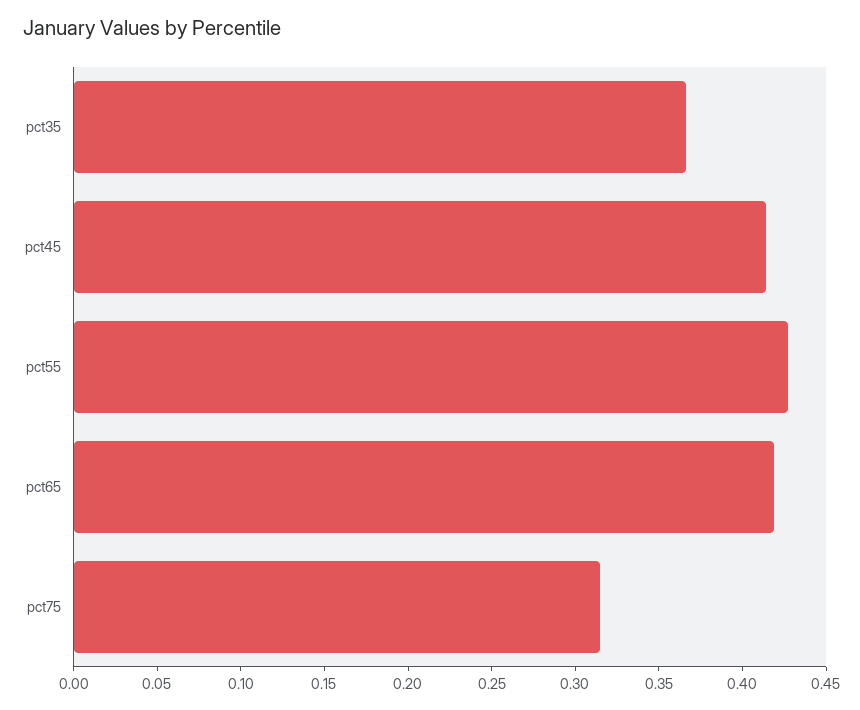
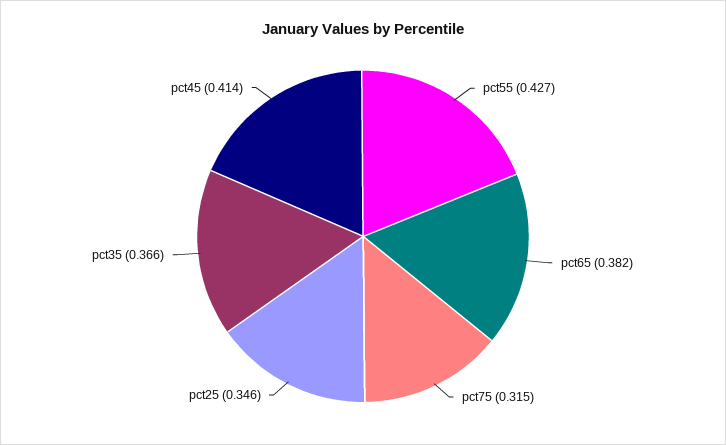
pct65: 0.42 -> 0.382
pct25: none -> 0.346

